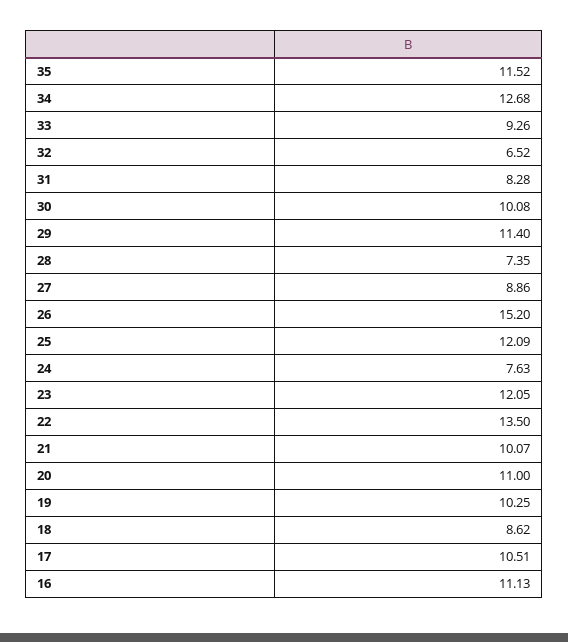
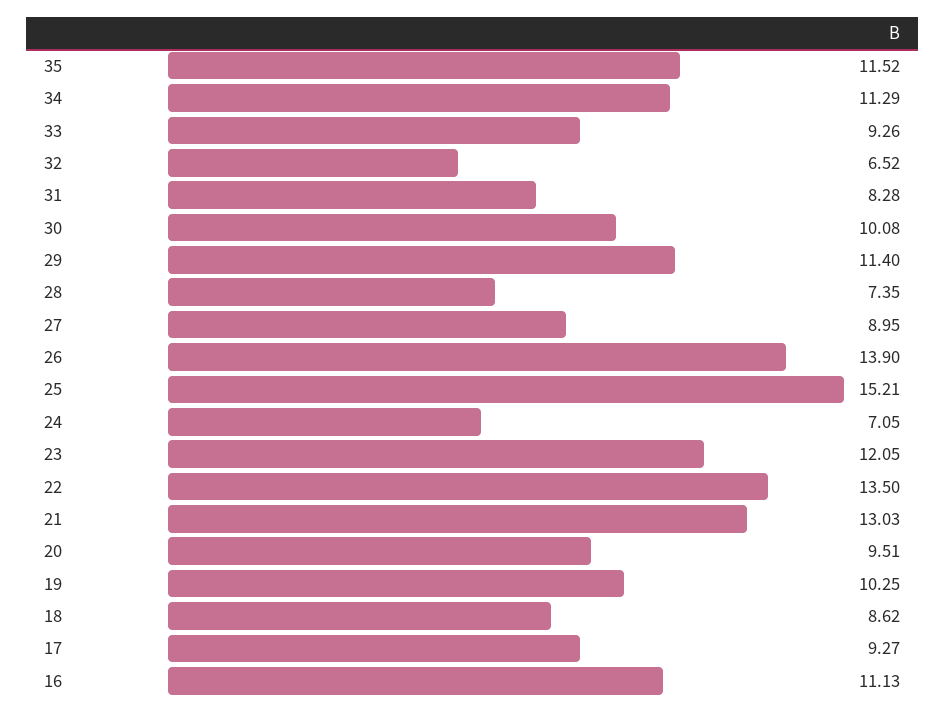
34: 12.68 -> 11.29
27: 8.86 -> 8.95
26: 15.2 -> 13.9
25: 12.09 -> 15.21
24: 7.63 -> 7.05
21: 10.07 -> 13.03
20: 11 -> 9.51
17: 10.51 -> 9.27

